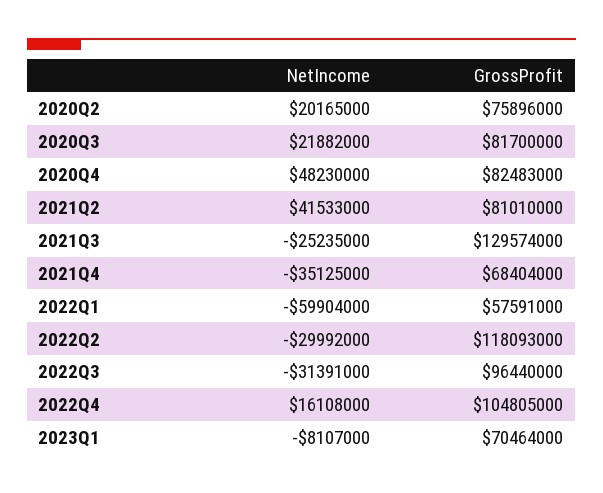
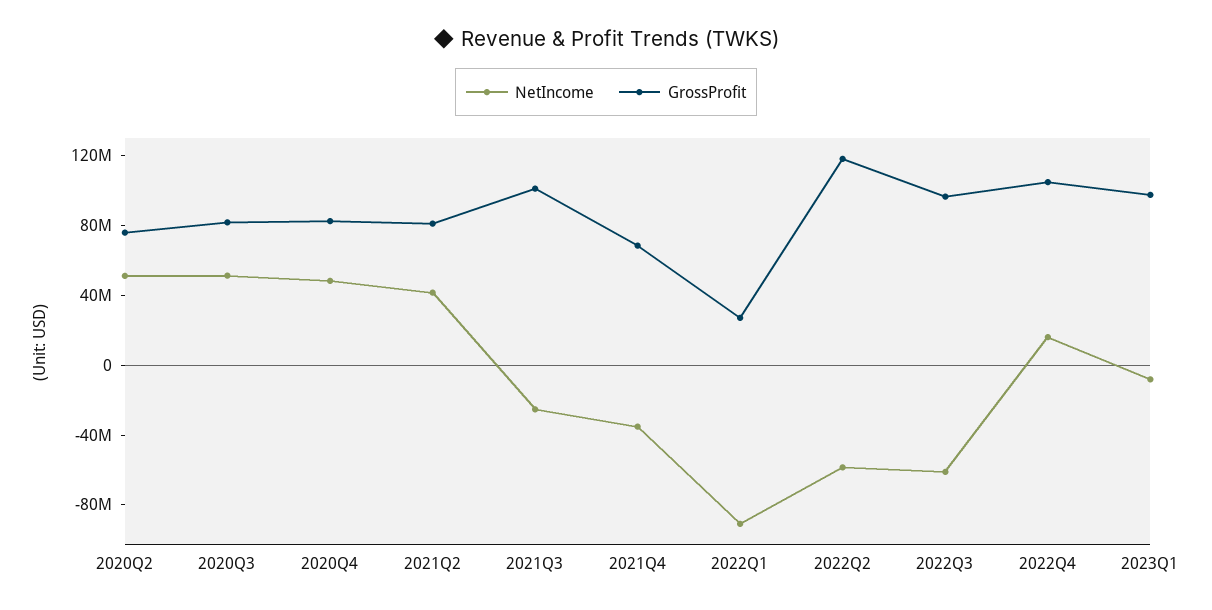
NetIncome, 2020Q2: 20165000 -> 50000000
NetIncome, 2020Q3: 21882000 -> 50000000
GrossProfit, 2021Q3: 129574000 -> 100000000
NetIncome, 2022Q1: -59904000 -> -90000000
GrossProfit, 2022Q1: 57591000 -> 30000000
NetIncome, 2022Q2: -29992000 -> -60000000
NetIncome, 2022Q3: -31391000 -> -60000000
GrossProfit, 2023Q1: 70464000 -> 100000000

